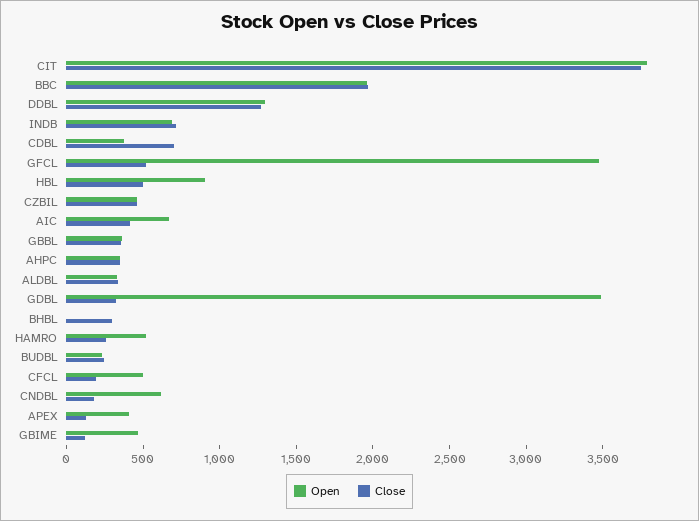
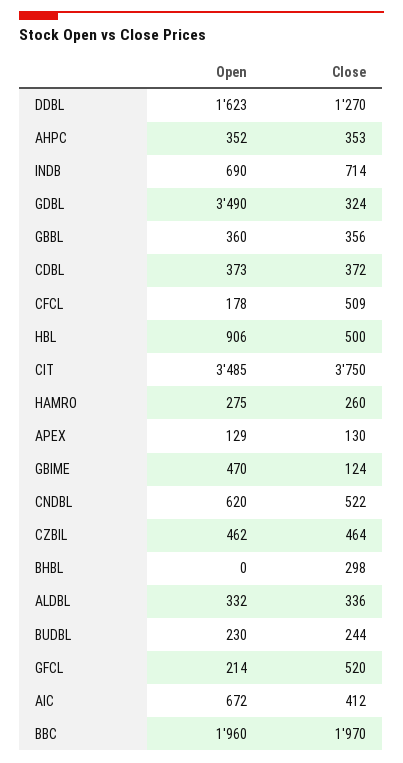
Open, CIT: 3800 -> 3485
Open, DDBL: 1300 -> 1623
Close, CDBL: 700 -> 372
Open, GFCL: 3500 -> 214
Open, HAMRO: 500 -> 275
Open, CFCL: 500 -> 178
Close, CFCL: 200 -> 509
Close, CNDBL: 200 -> 522
Open, APEX: 400 -> 129

